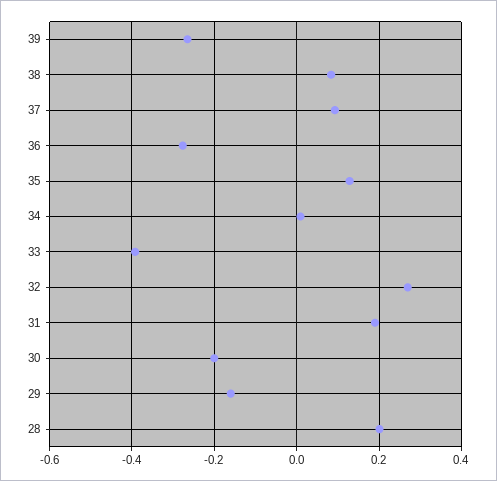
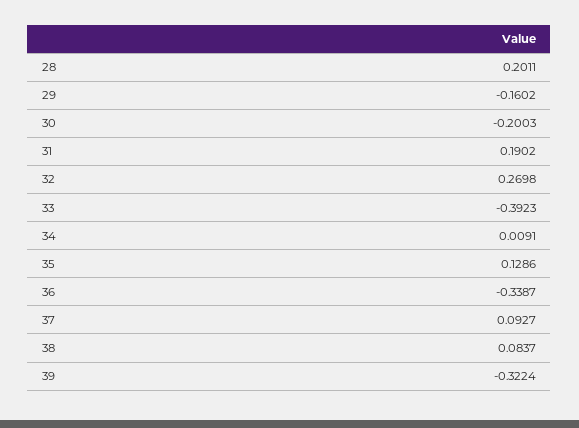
39: -0.26 -> -0.3224
36: -0.28 -> -0.3387

